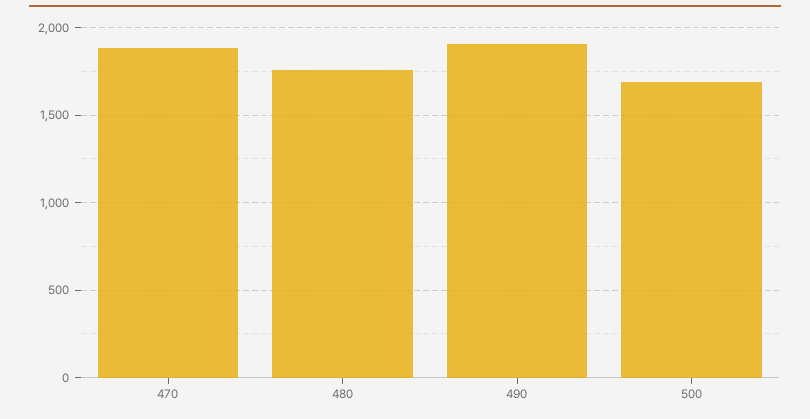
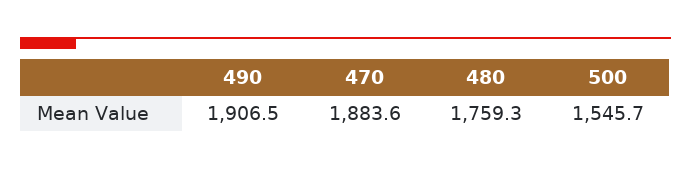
500: 1700 -> 1545.7

